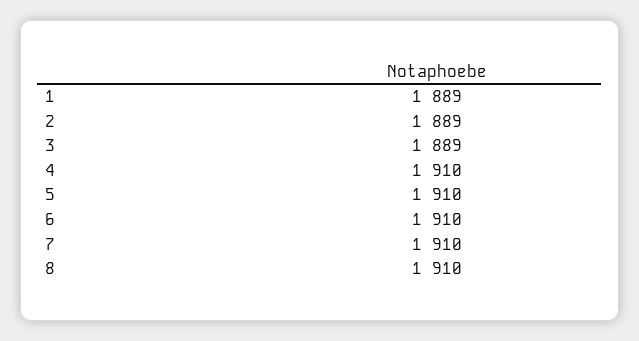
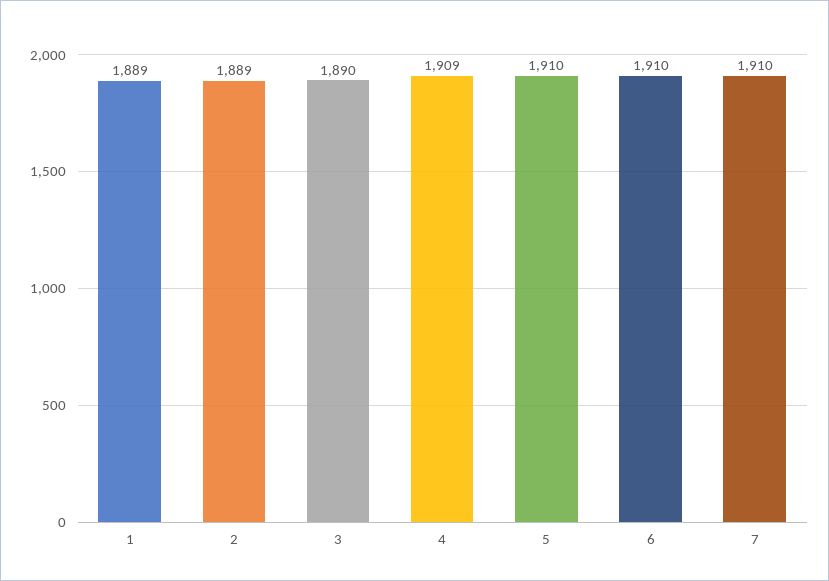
3: 1889 -> 1890
4: 1910 -> 1909
8: 1910 -> none

